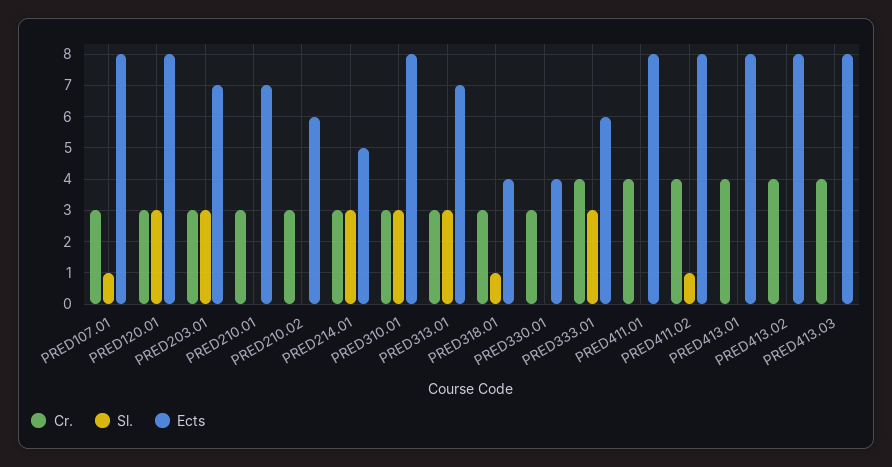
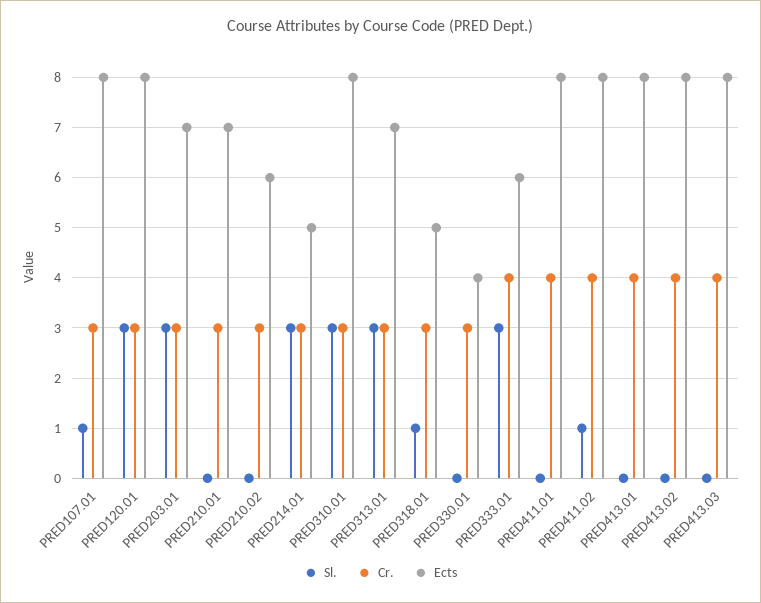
Ects, PRED318.01: 4 -> 5

